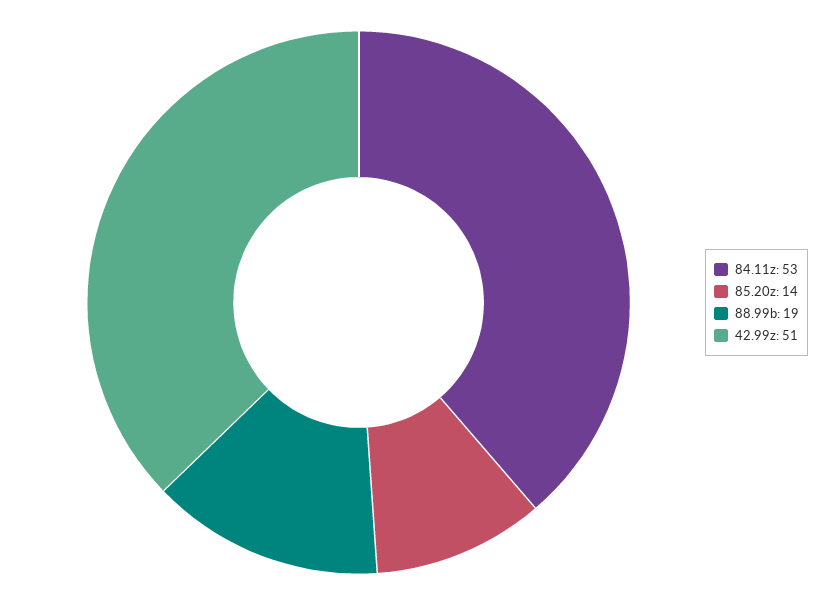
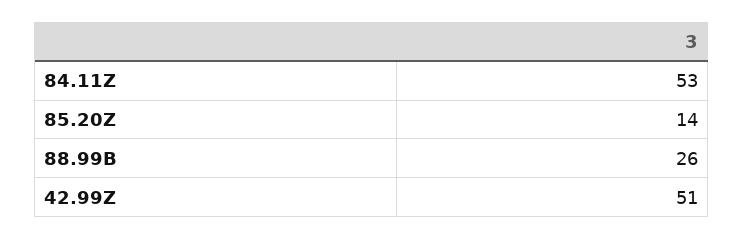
88.99b: 19 -> 26

